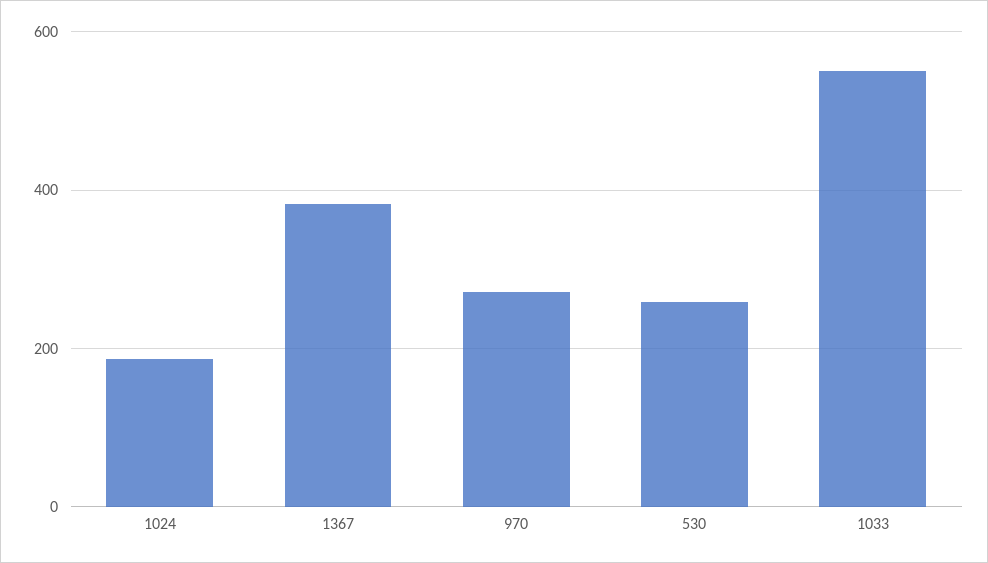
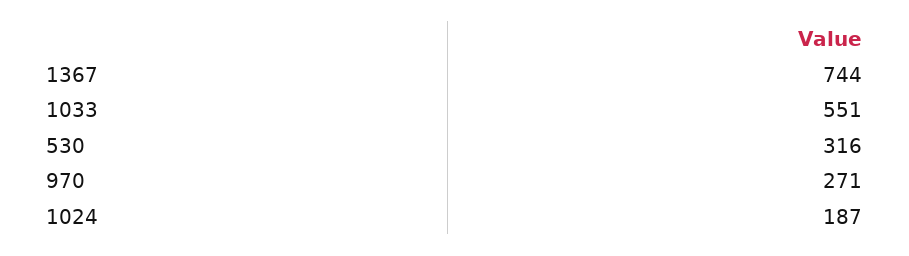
1367: 380 -> 744
530: 260 -> 316

